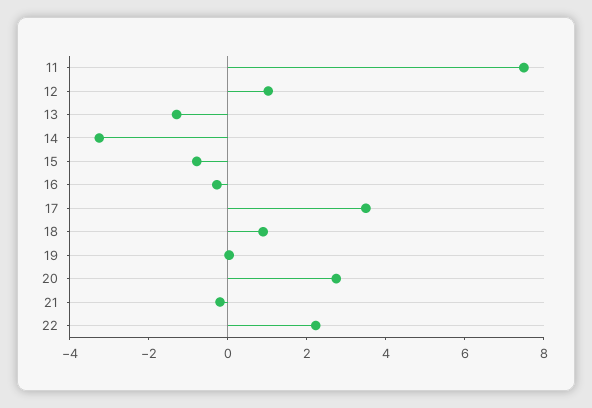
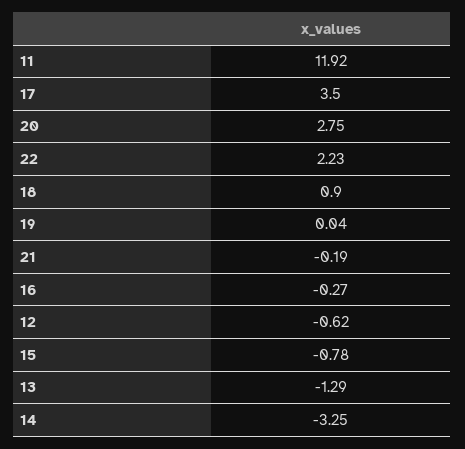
11: 7.5 -> 11.92
12: 1 -> -0.62

